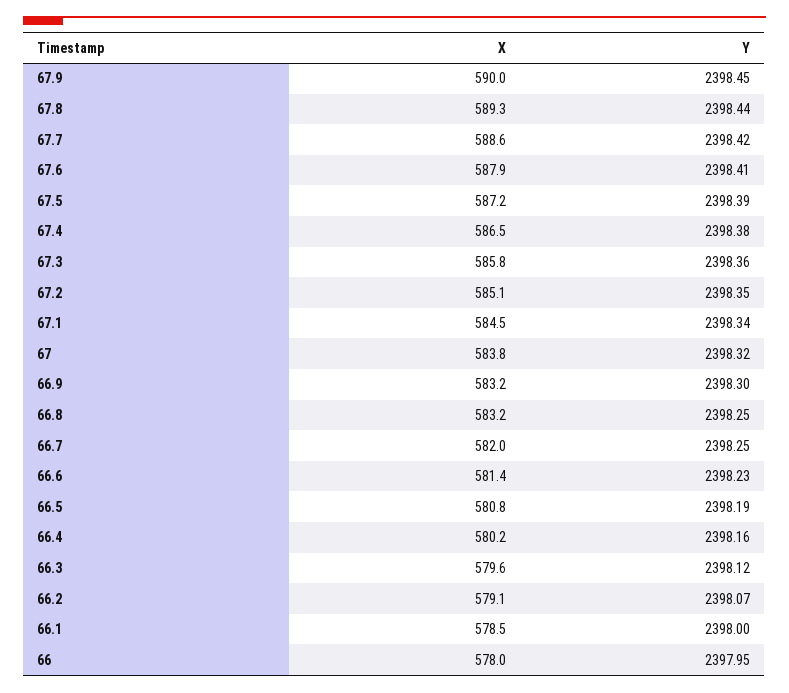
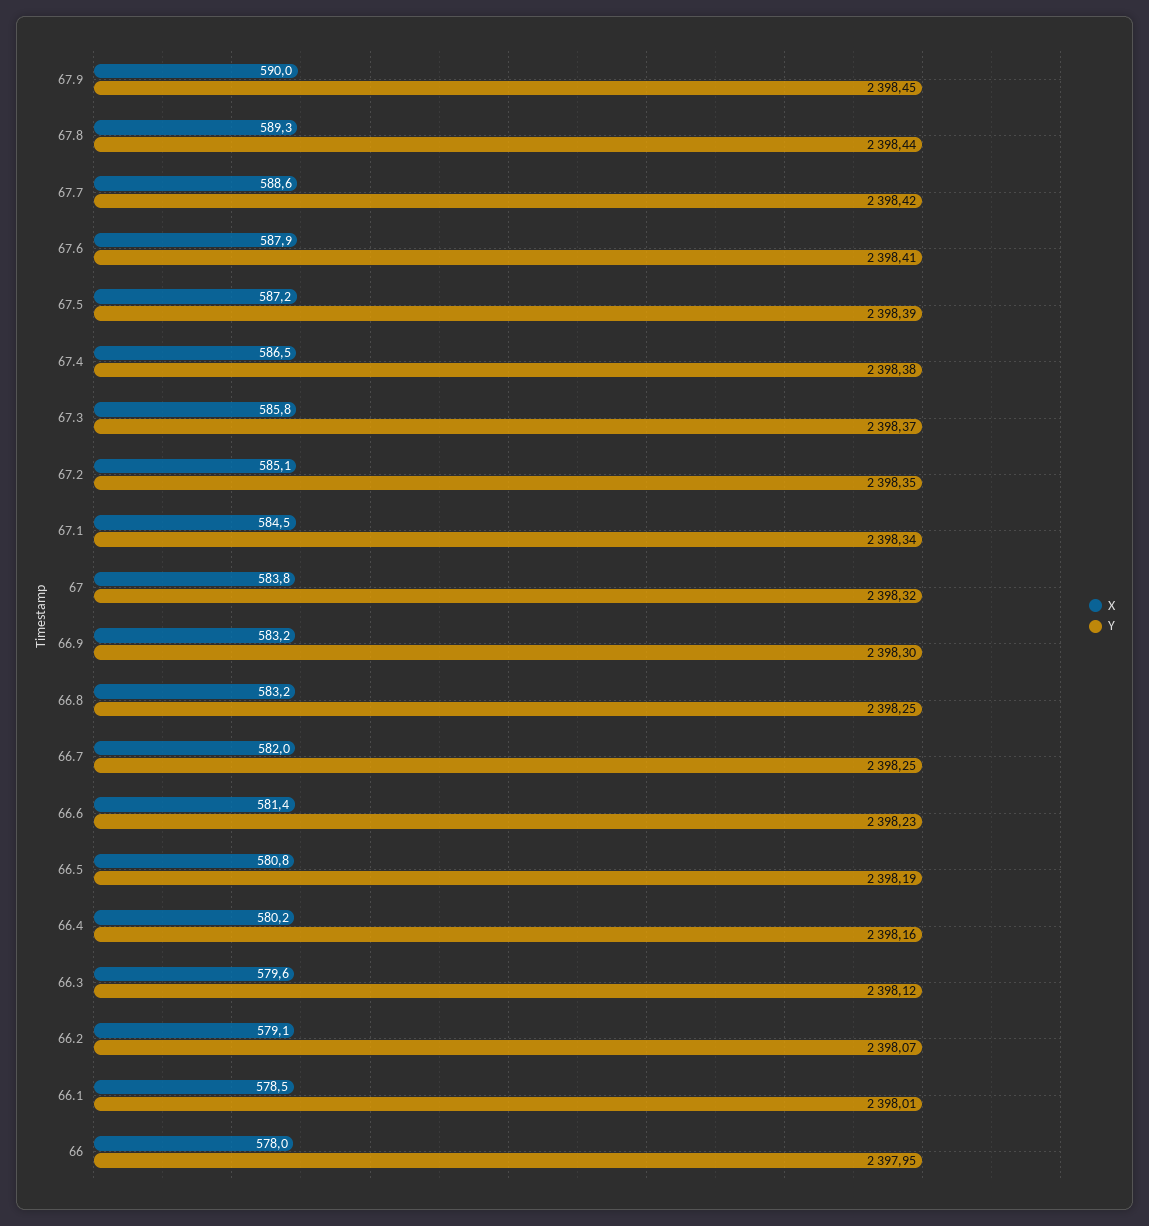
Y, 67.3: 2398.36 -> 2398.37
Y, 66.1: 2398 -> 2398.01

